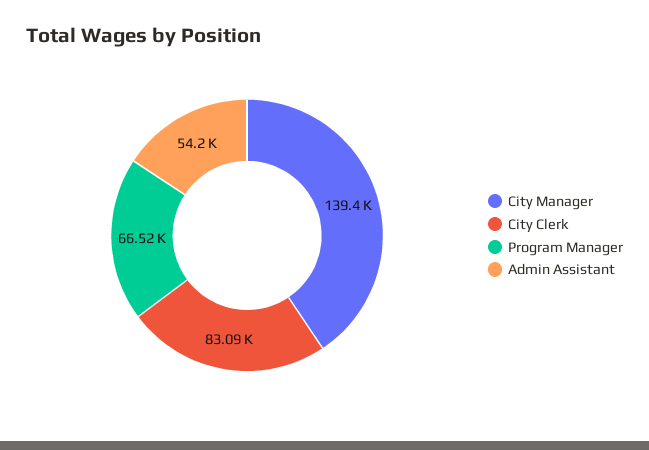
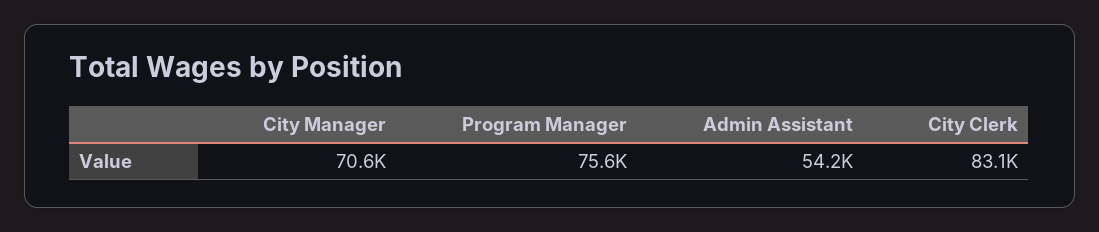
City Manager: 139400 -> 70600
Program Manager: 66520 -> 75600

